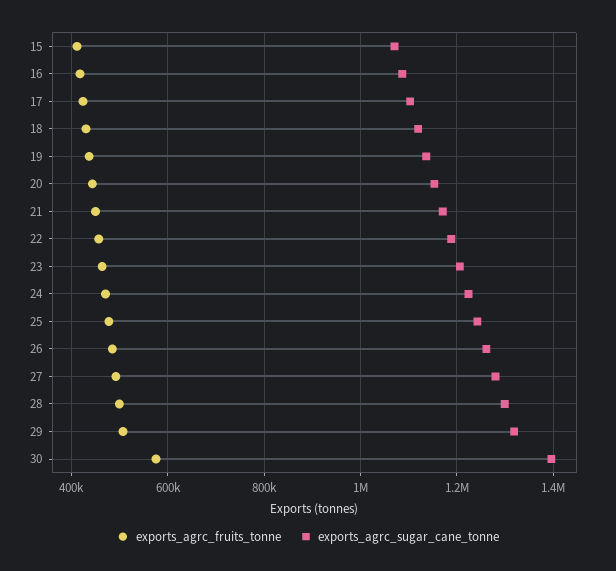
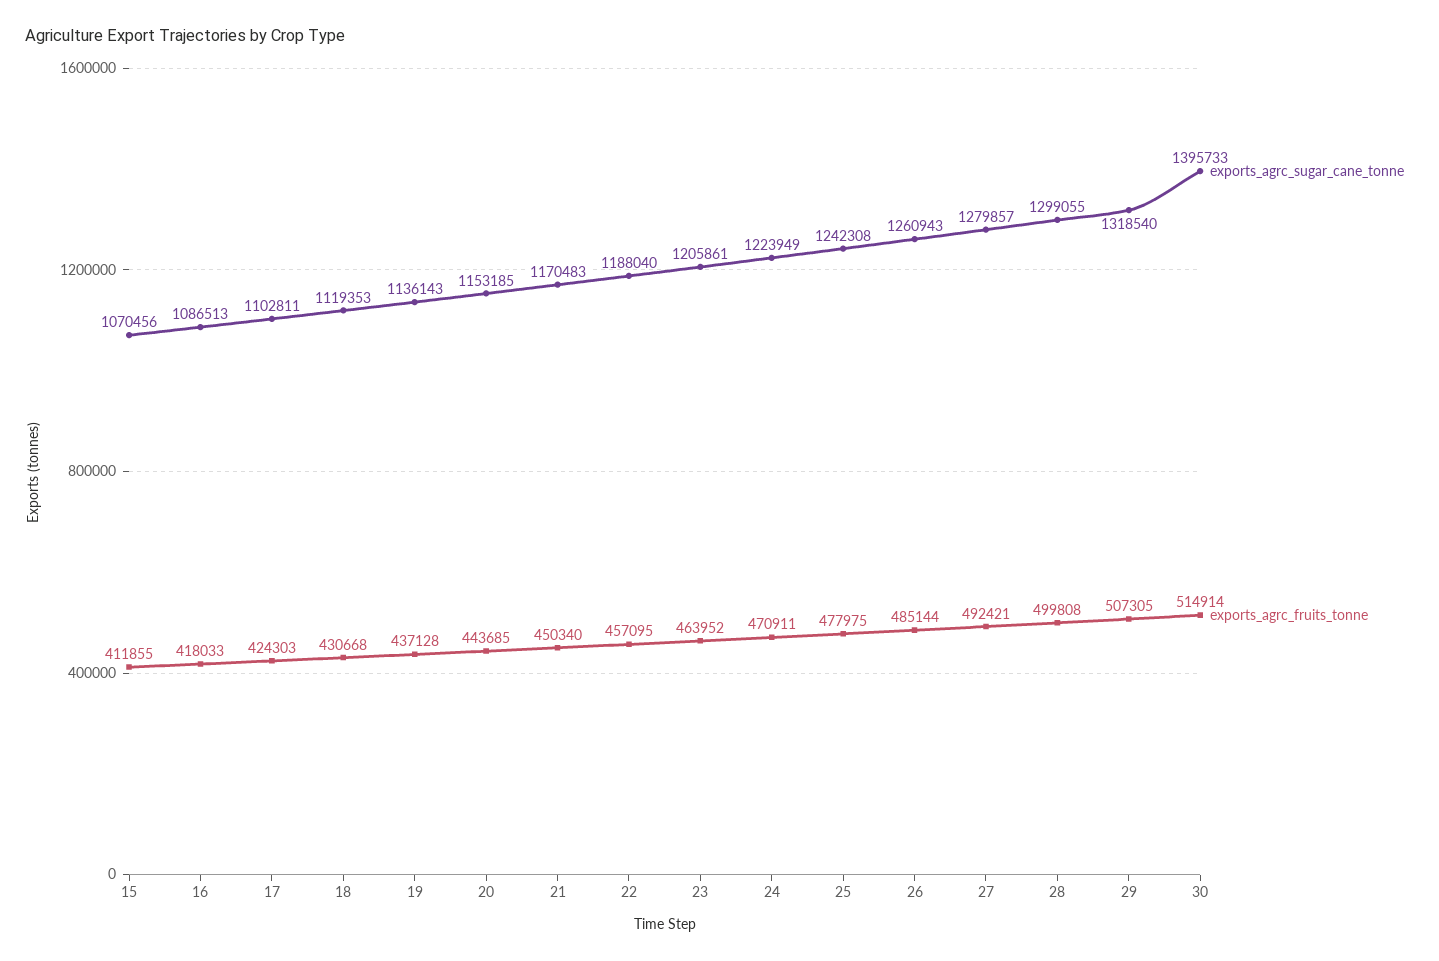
exports_agrc_fruits_tonne, 30: 580000 -> 514914

